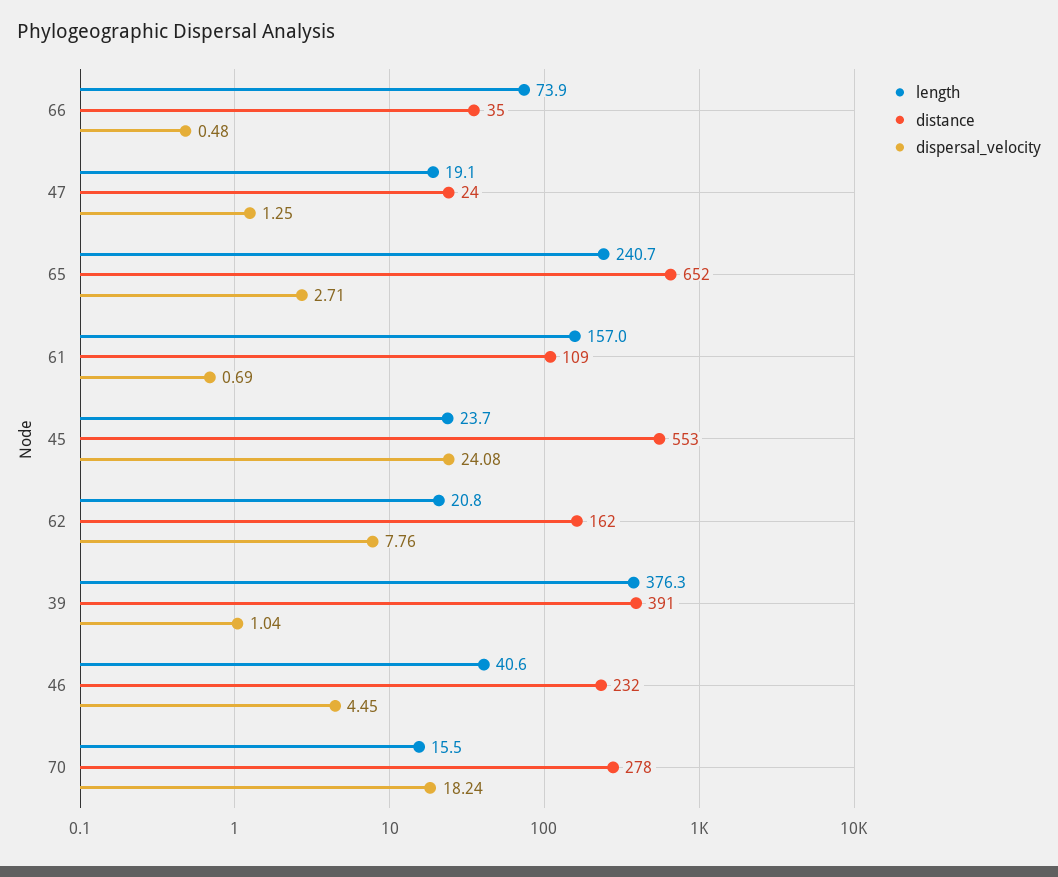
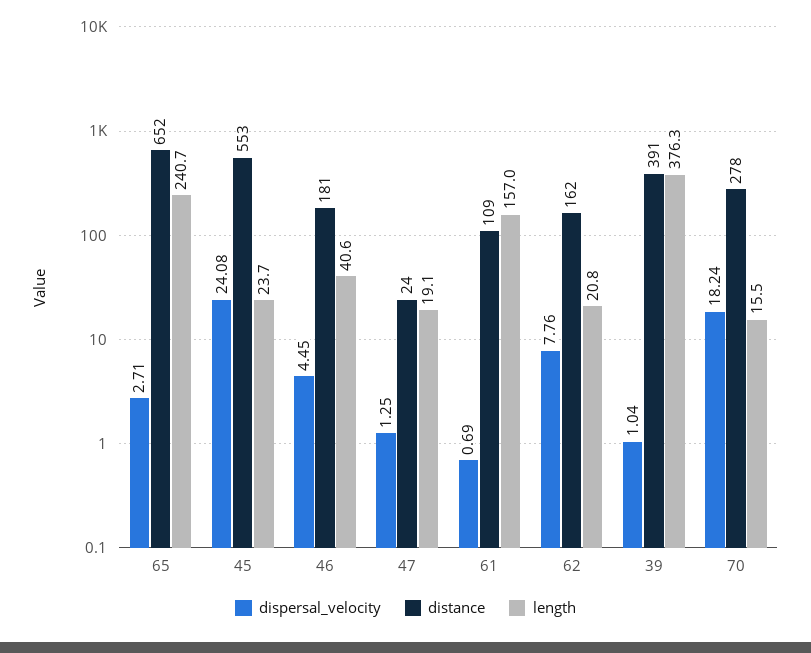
length, 66: 73.9 -> none
distance, 66: 35 -> none
dispersal_velocity, 66: 0.48 -> none
distance, 46: 232 -> 181

